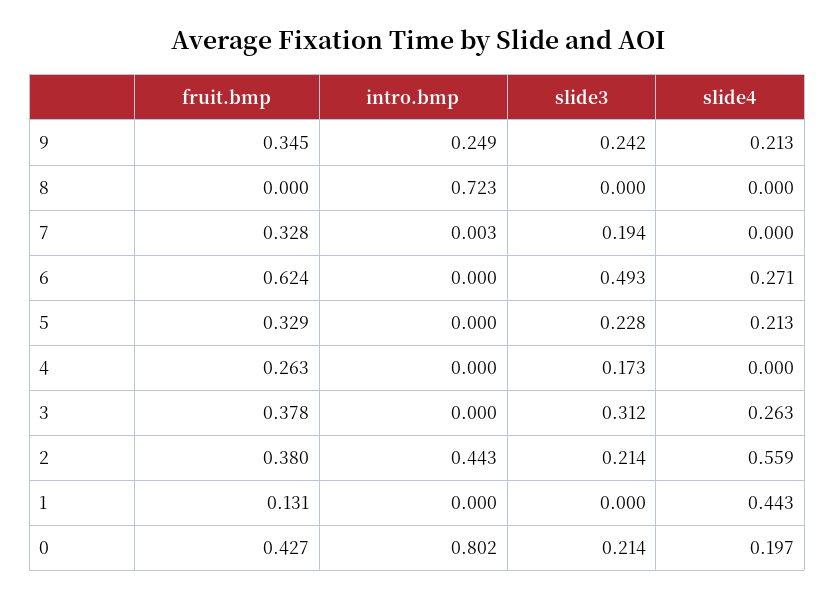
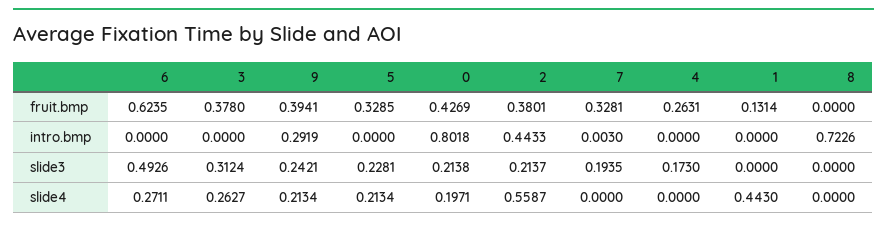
fruit.bmp, 9: 0.345 -> 0.3941
intro.bmp, 9: 0.249 -> 0.2919

